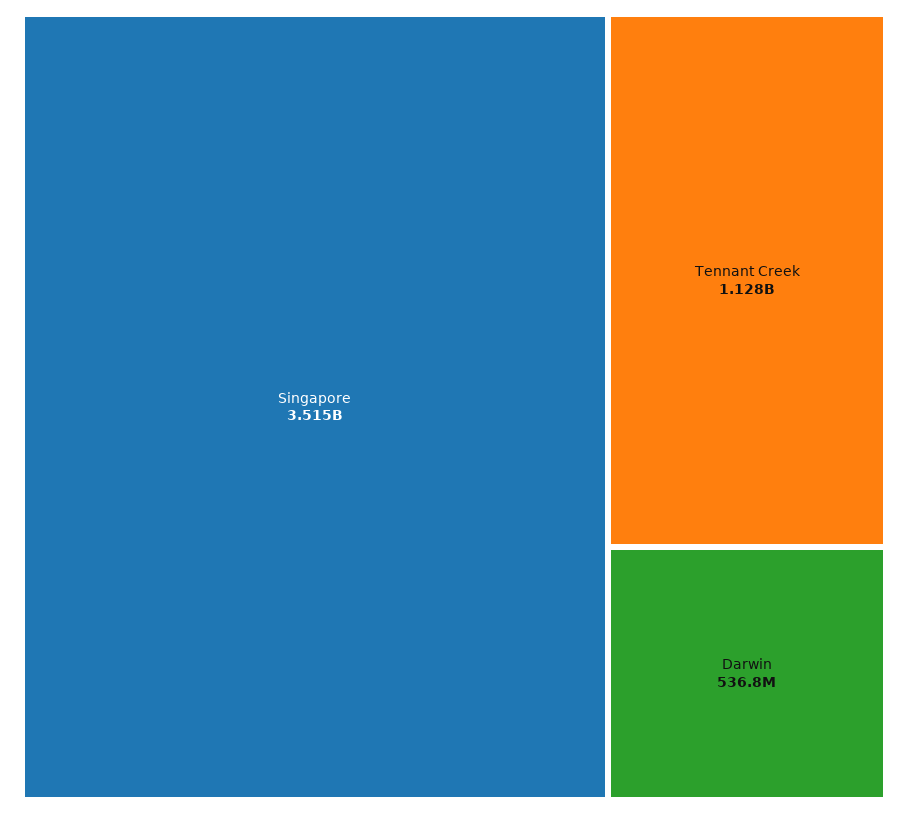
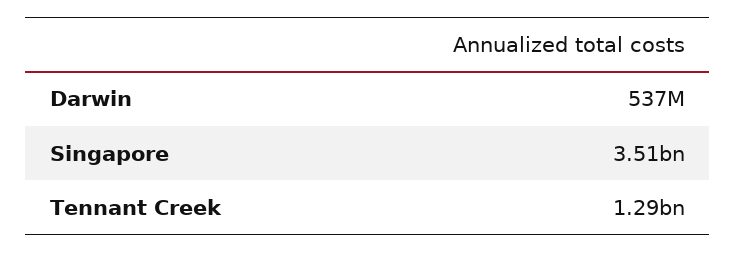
Tennant Creek: 1128000000 -> 1290000000

